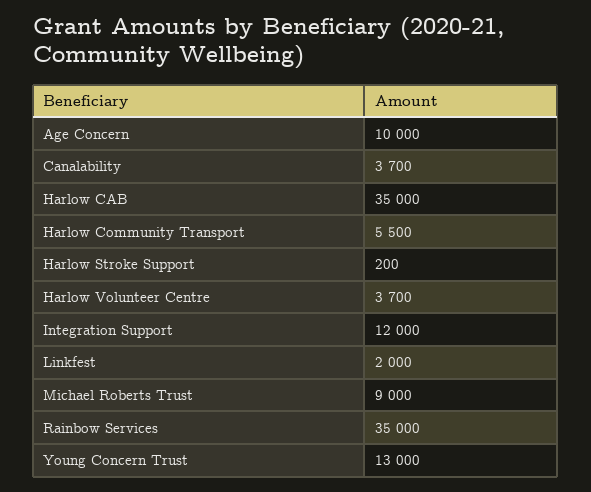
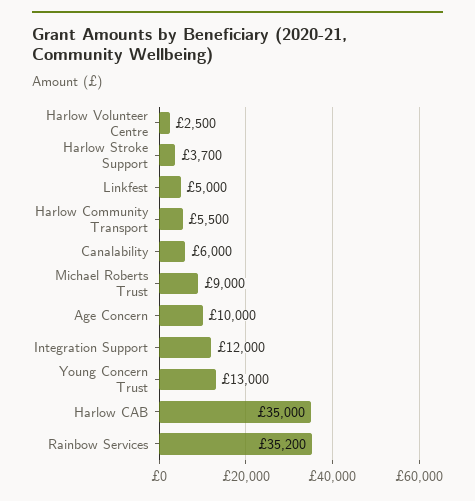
Canalability: 3700 -> 6000
Harlow Stroke Support: 200 -> 3700
Harlow Volunteer Centre: 3700 -> 2500
Linkfest: 2000 -> 5000
Rainbow Services: 35000 -> 35200

